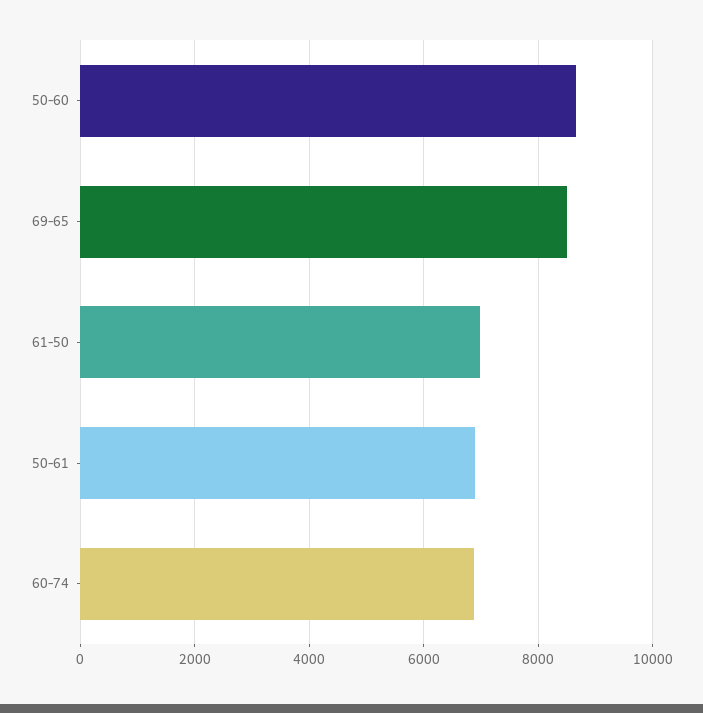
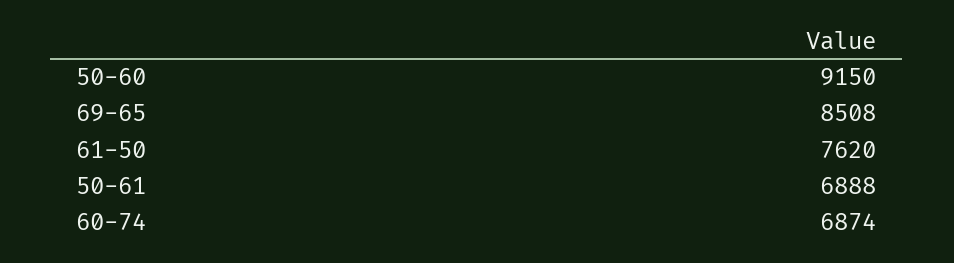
50-60: 8600 -> 9150
61-50: 7000 -> 7620

